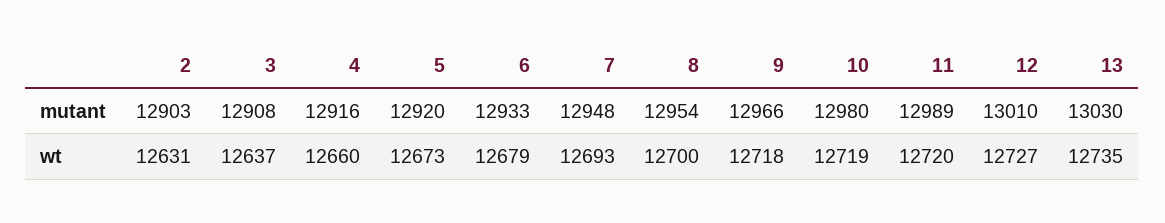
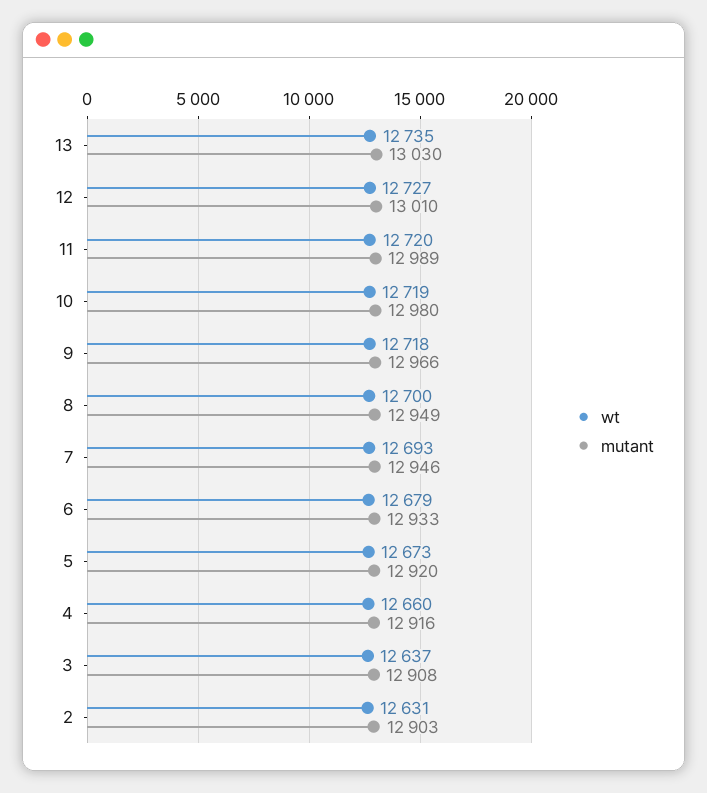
mutant, 7: 12948 -> 12946
mutant, 8: 12954 -> 12949

